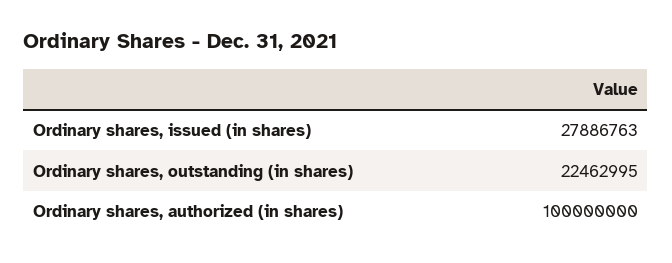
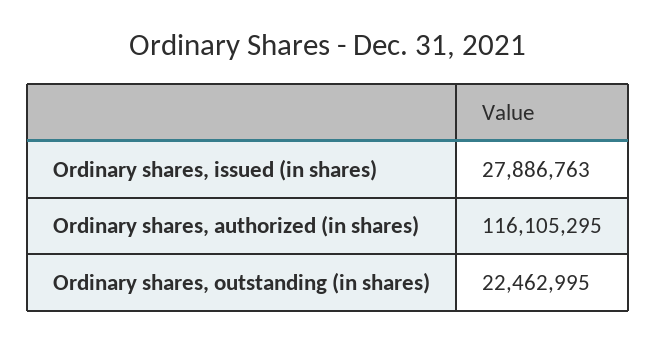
Ordinary shares, authorized (in shares): 100000000 -> 116105295

